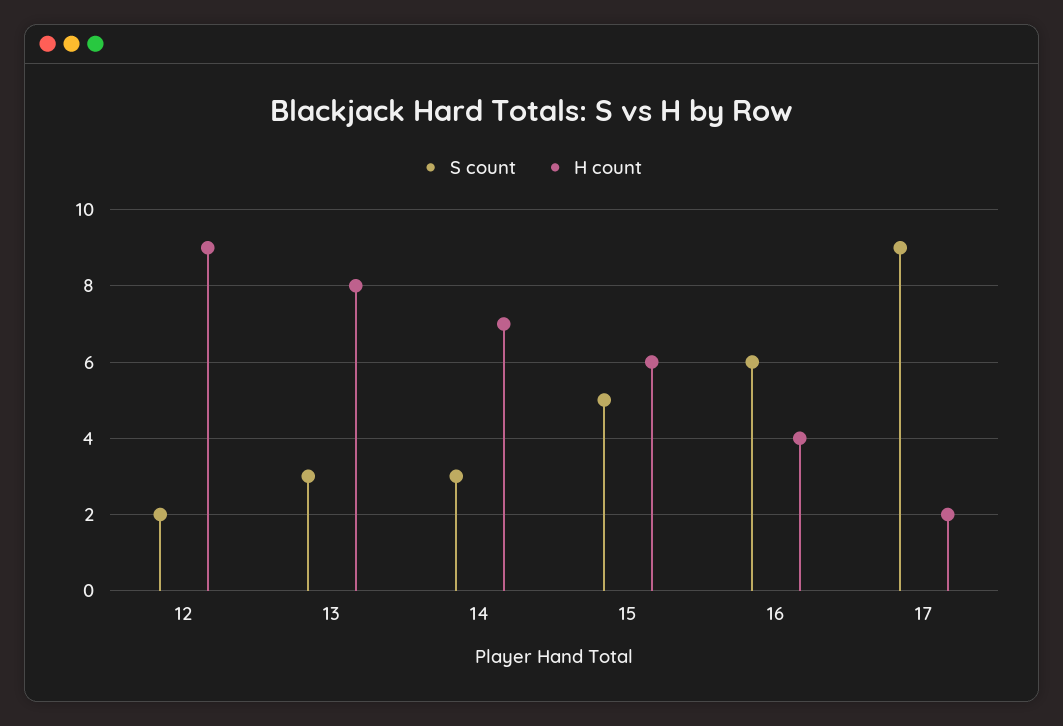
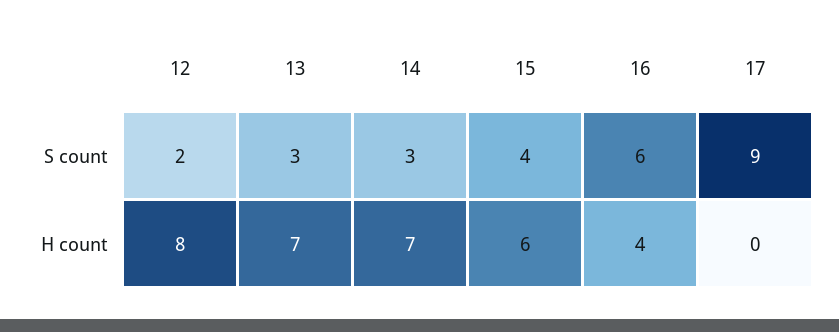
H count, 12: 9 -> 8
H count, 13: 8 -> 7
S count, 15: 5 -> 4
H count, 17: 2 -> 0

